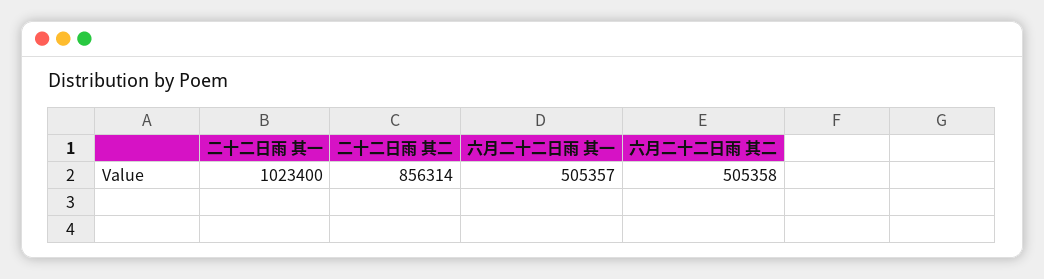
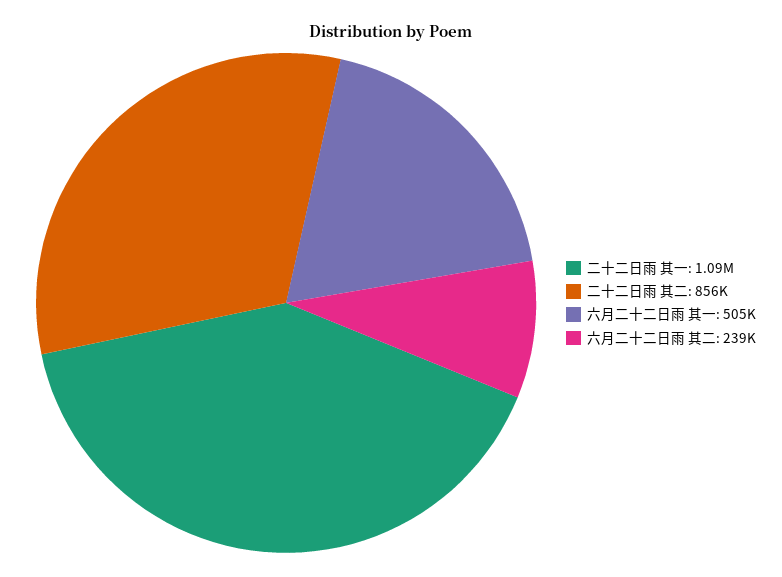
二十二日雨 其一: 1023400 -> 1090000
六月二十二日雨 其二: 505358 -> 239000

